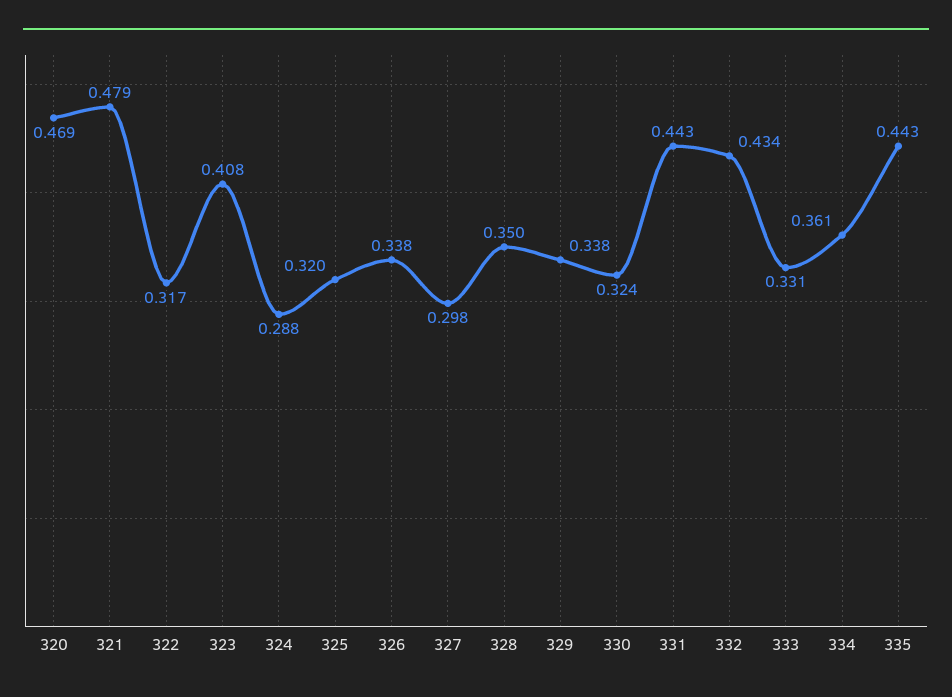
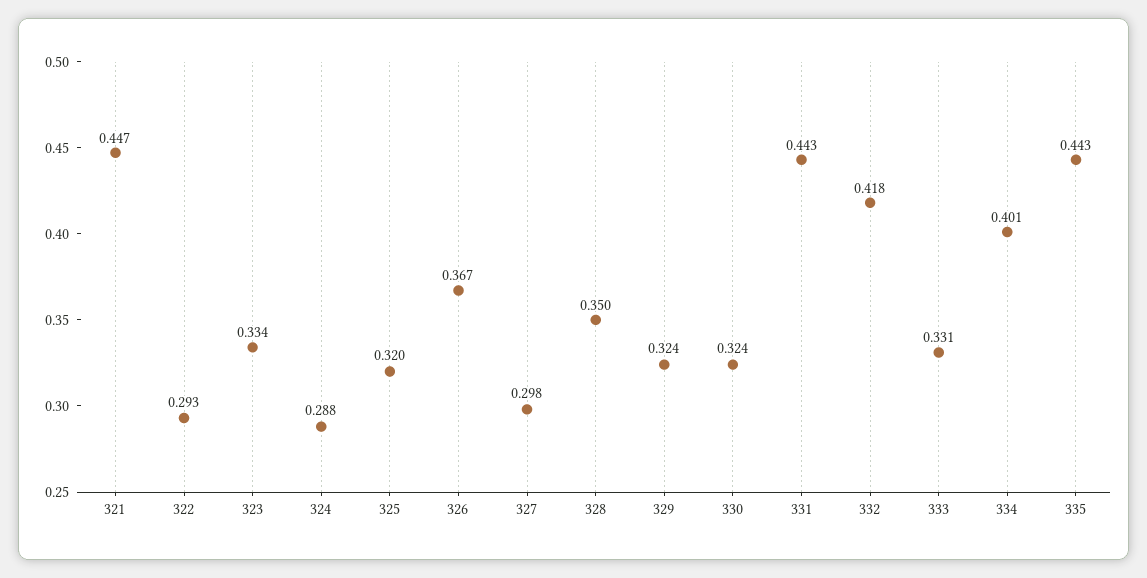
320: 0.469 -> none
321: 0.479 -> 0.447
322: 0.317 -> 0.293
323: 0.408 -> 0.334
326: 0.338 -> 0.367
329: 0.338 -> 0.324
332: 0.434 -> 0.418
334: 0.361 -> 0.401

